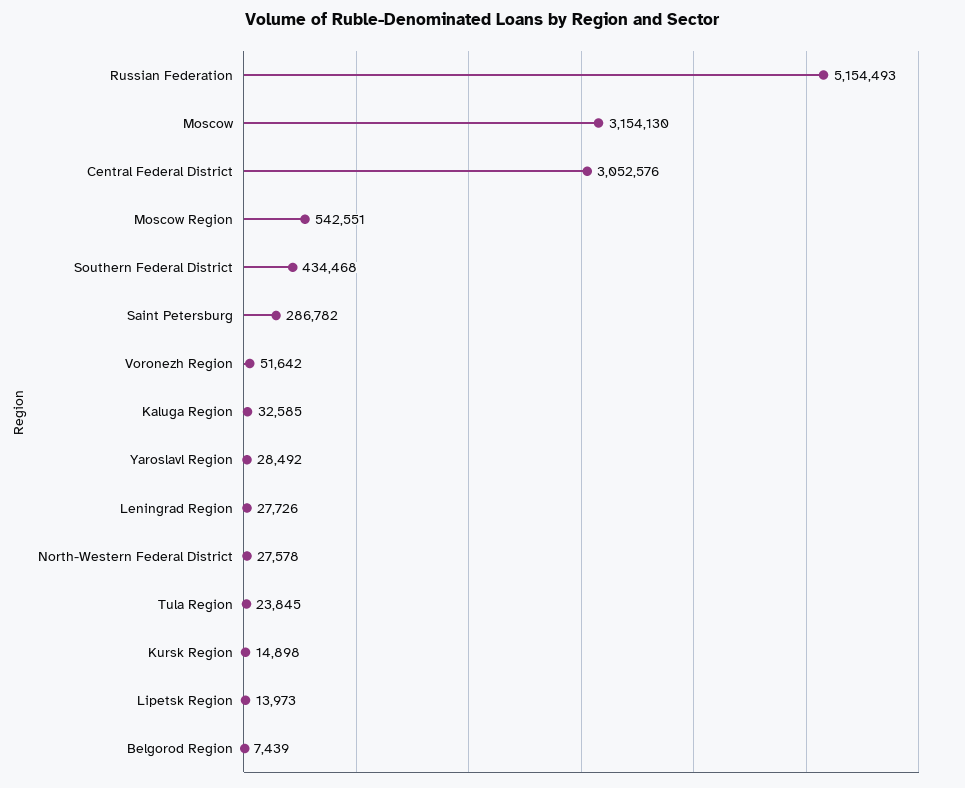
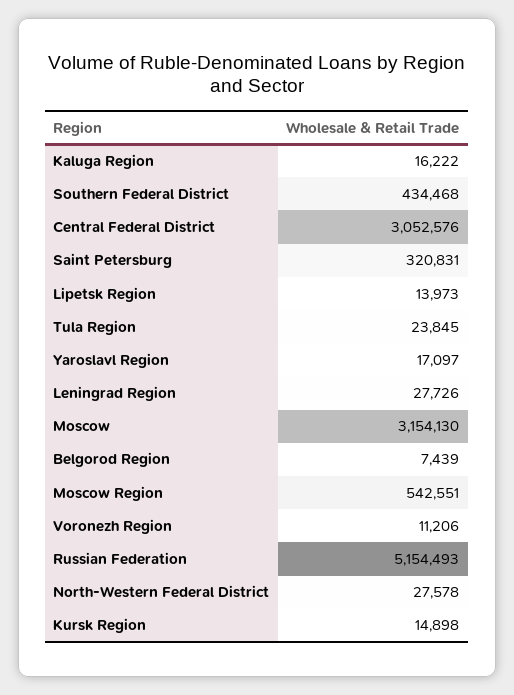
Saint Petersburg: 286782 -> 320831
Voronezh Region: 51642 -> 11206
Kaluga Region: 32585 -> 16222
Yaroslavl Region: 28492 -> 17097

